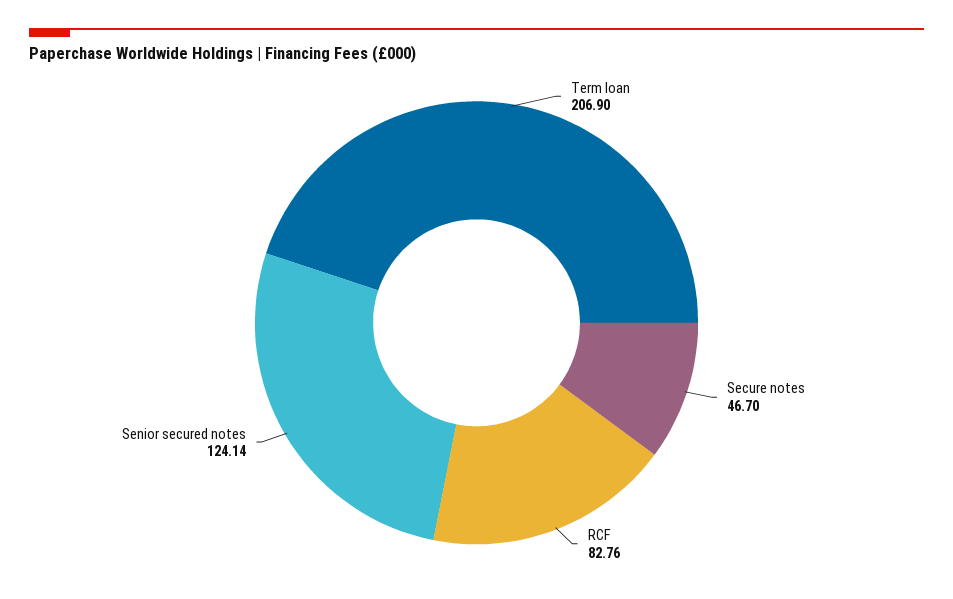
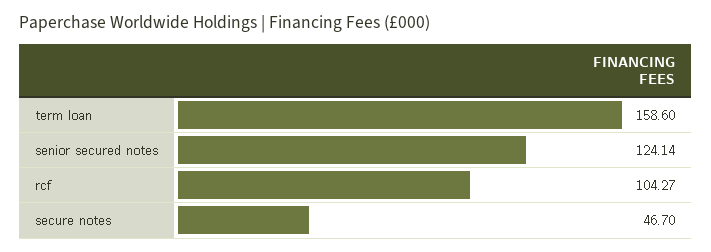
Term loan: 206.9 -> 158.6
RCF: 82.76 -> 104.27

